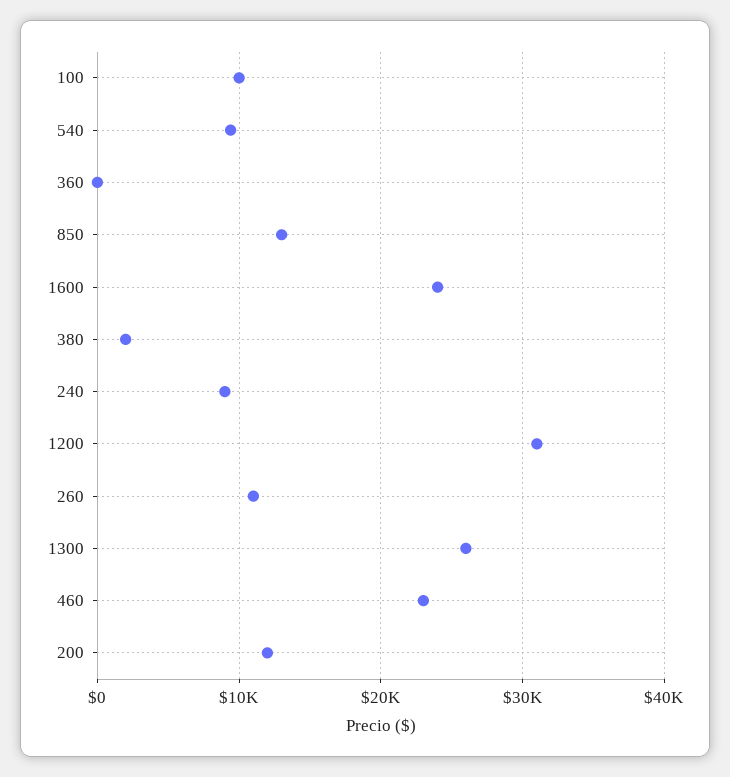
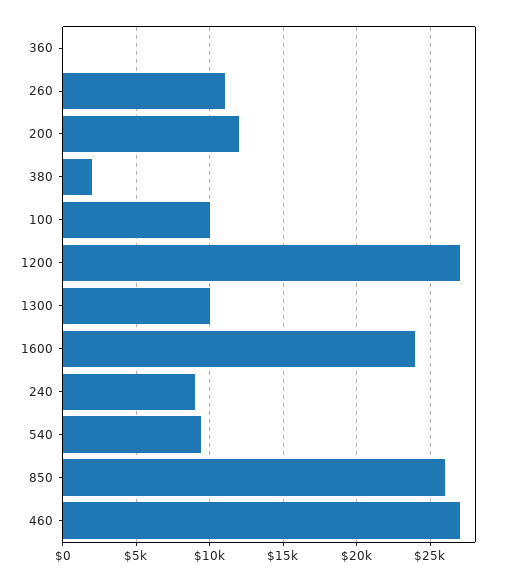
850: 13000 -> 26000
1200: 31000 -> 27000
1300: 26000 -> 10000
460: 23000 -> 27000

